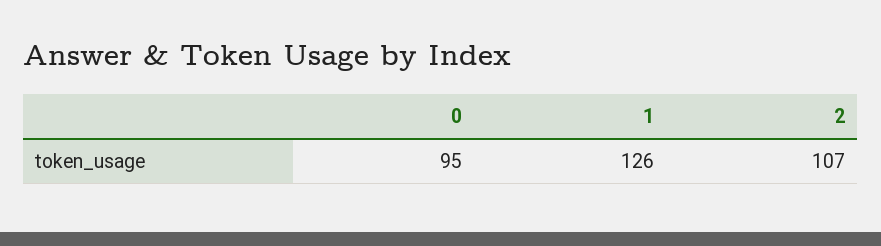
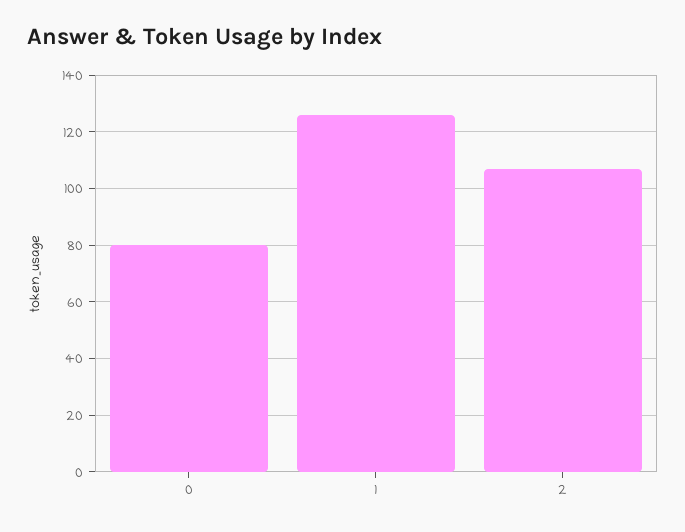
0: 95 -> 80

